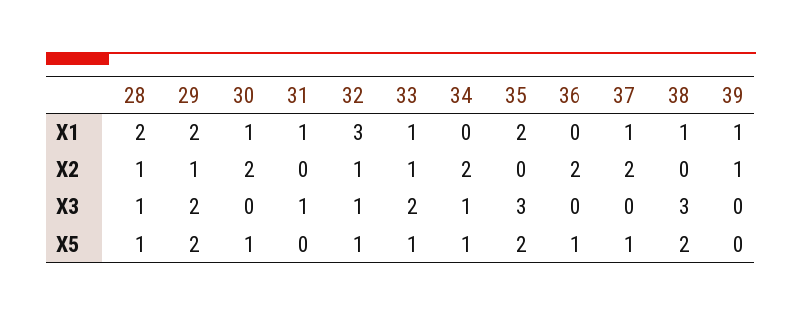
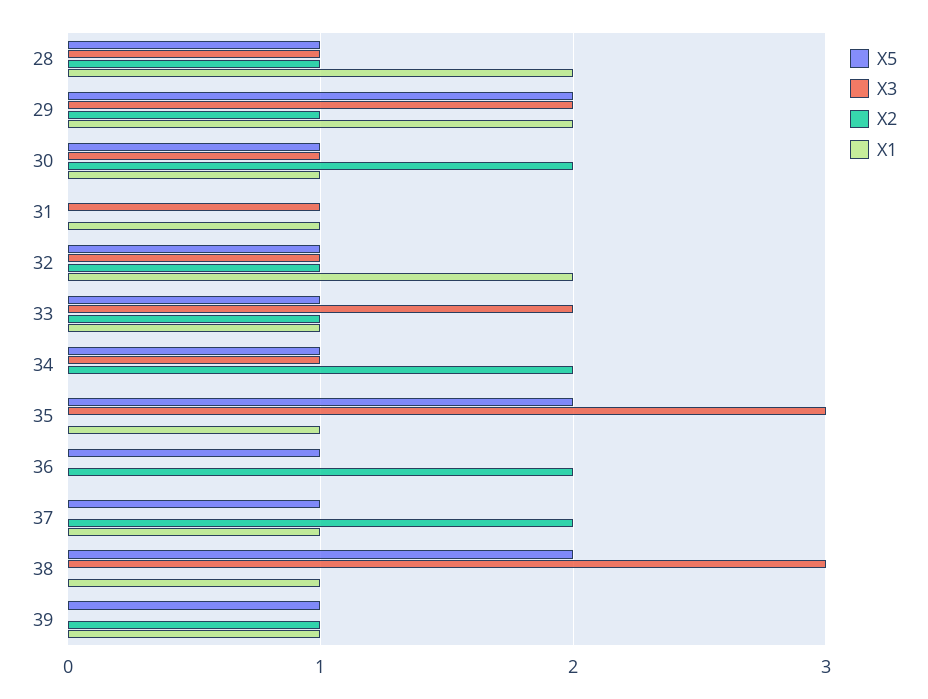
X1, 32: 3 -> 2
X1, 35: 2 -> 1
X3, 30: 0 -> 1
X5, 39: 0 -> 1

